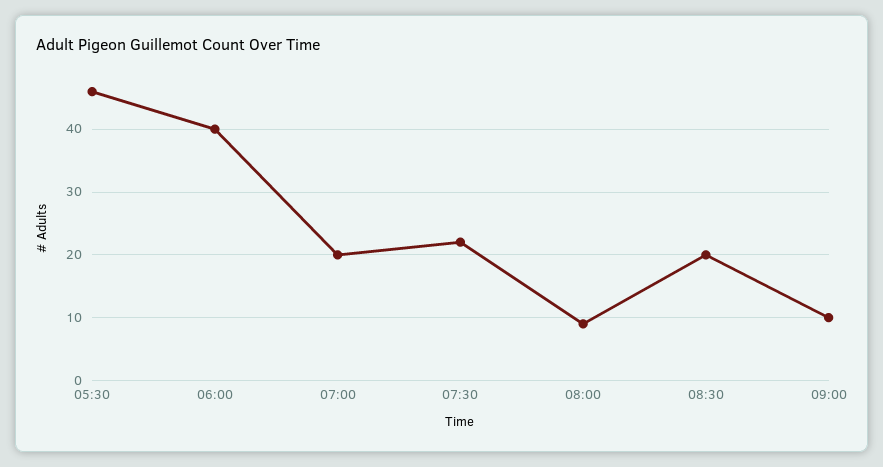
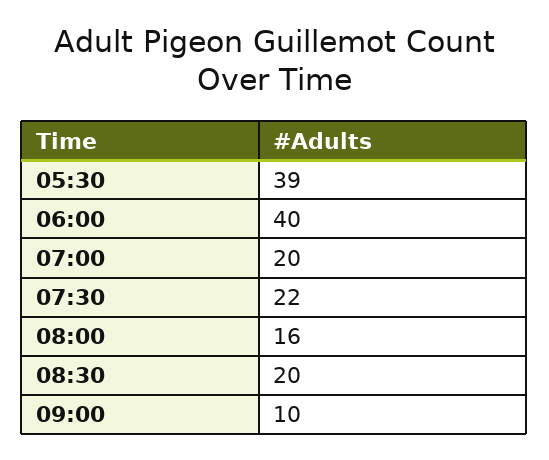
05:30: 46 -> 39
08:00: 9 -> 16

